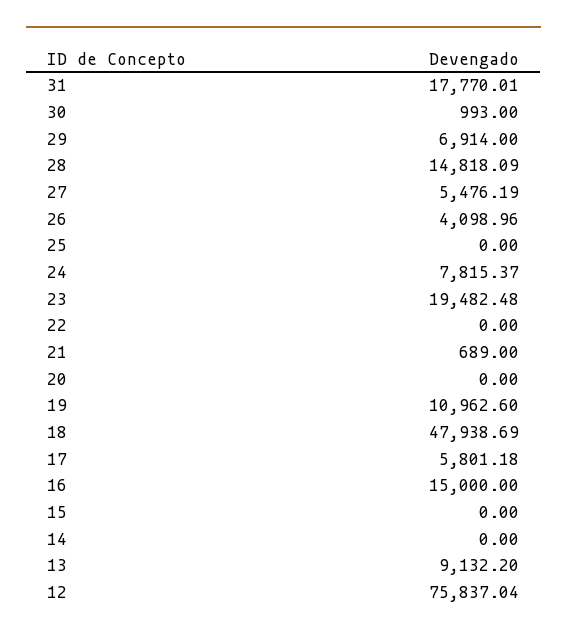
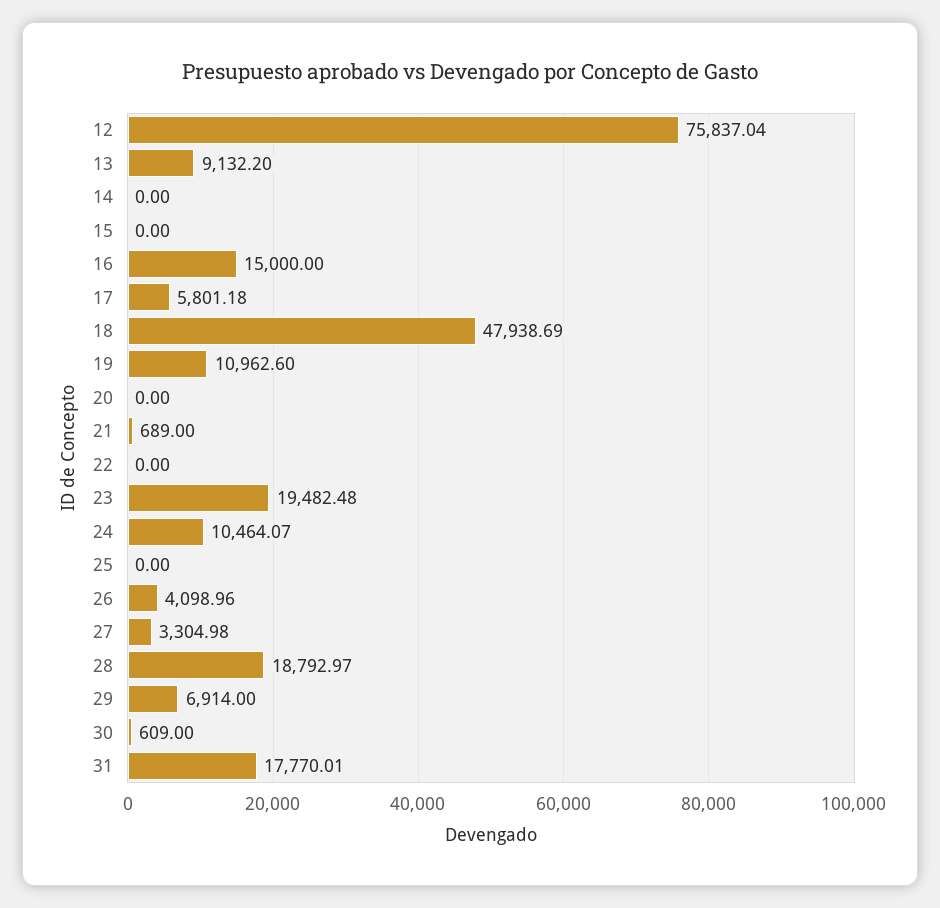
30: 993 -> 609
28: 14818.09 -> 18792.97
27: 5476.19 -> 3304.98
24: 7815.37 -> 10464.07

